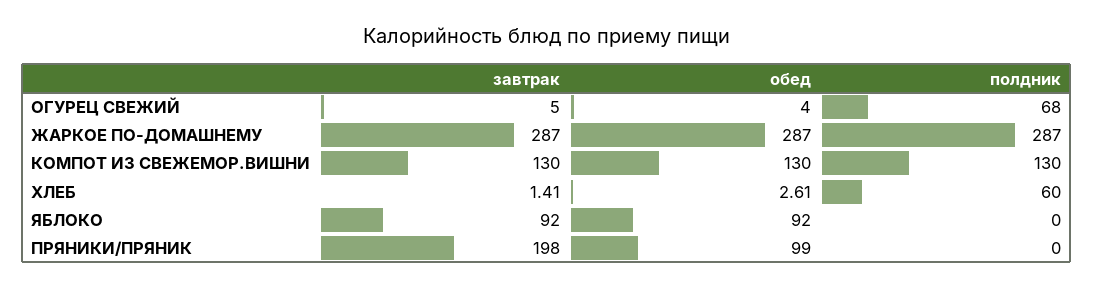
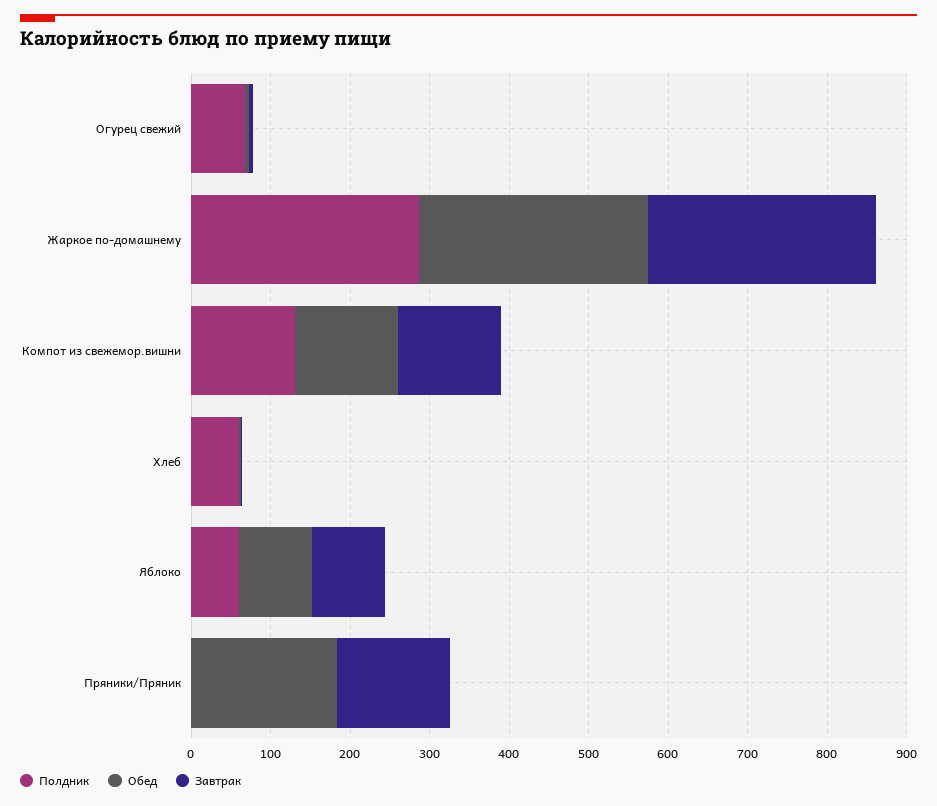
полдник, ЯБЛОКО: 0 -> 60
завтрак, ПРЯНИКИ/ПРЯНИК: 198 -> 140
обед, ПРЯНИКИ/ПРЯНИК: 99 -> 180

